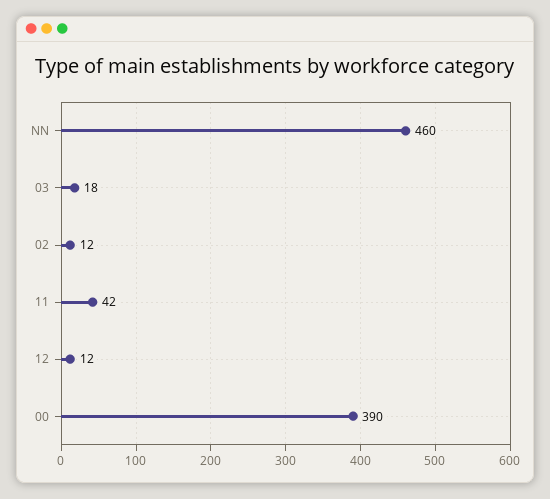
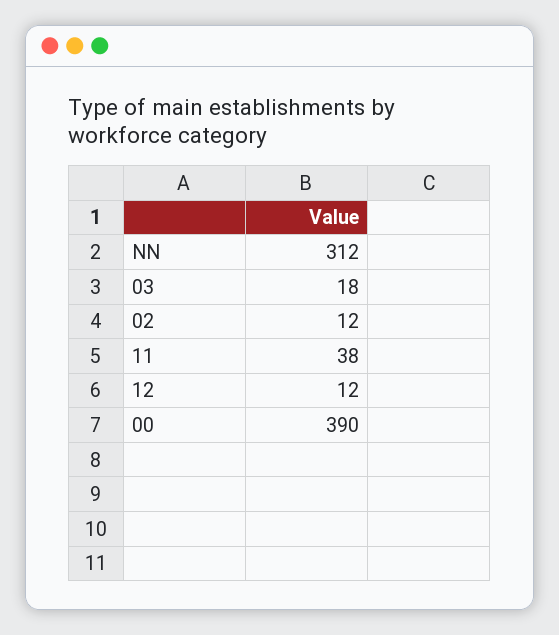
NN: 460 -> 312
11: 42 -> 38

